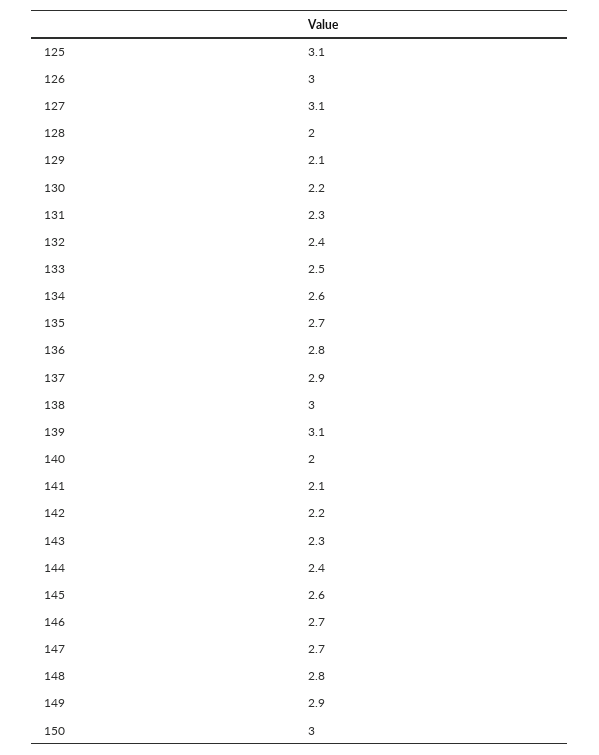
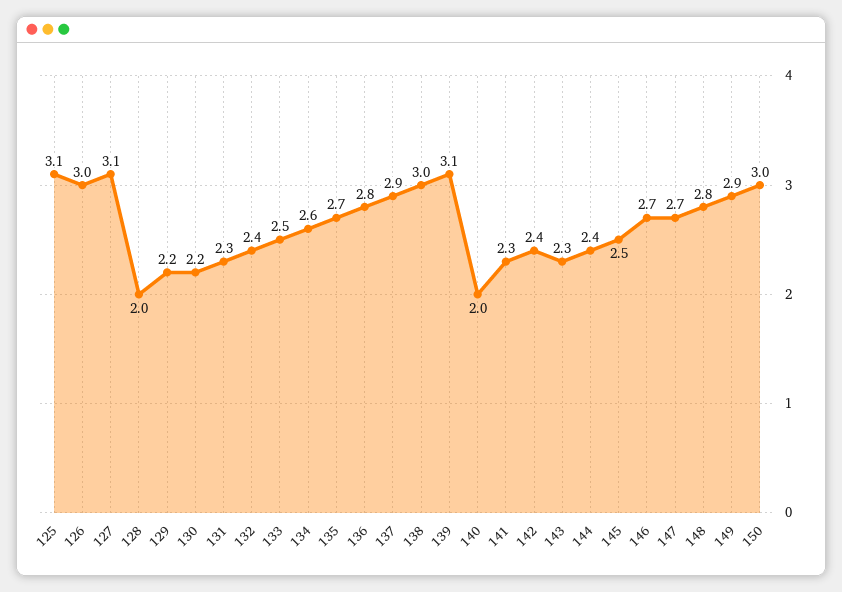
129: 2.1 -> 2.2
141: 2.1 -> 2.3
142: 2.2 -> 2.4
145: 2.6 -> 2.5

